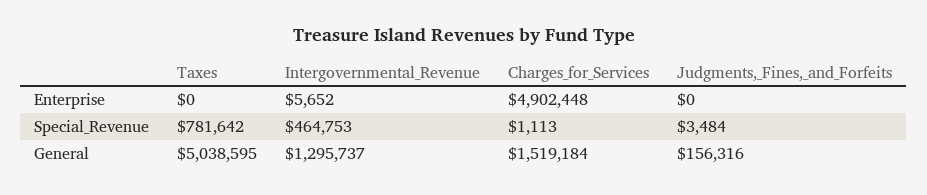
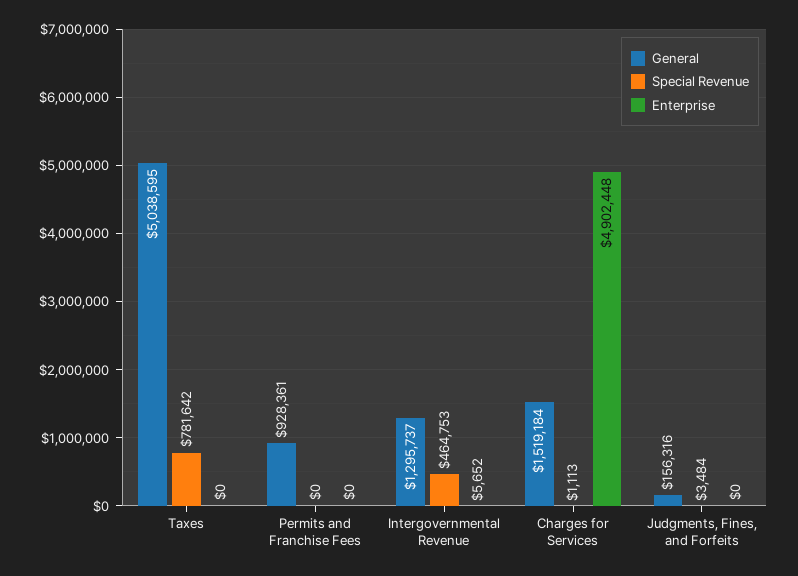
General, Permits and Franchise Fees: none -> 928361
Special_Revenue, Permits and Franchise Fees: none -> 0
Enterprise, Permits and Franchise Fees: none -> 0

